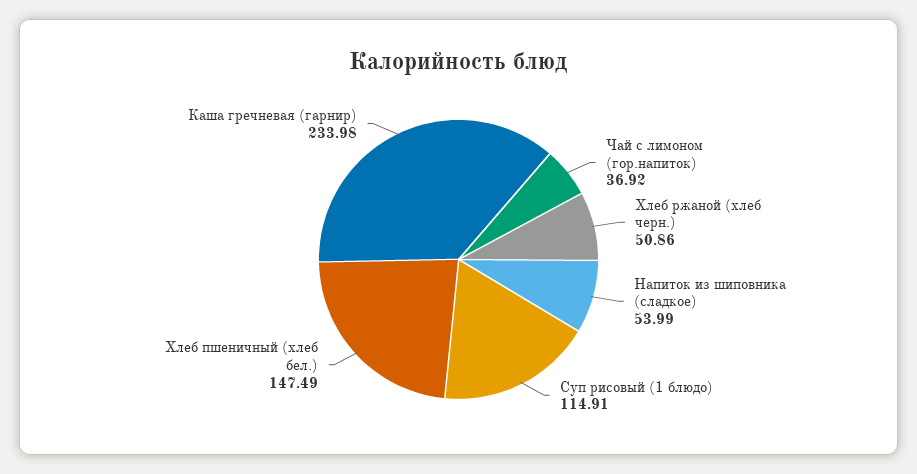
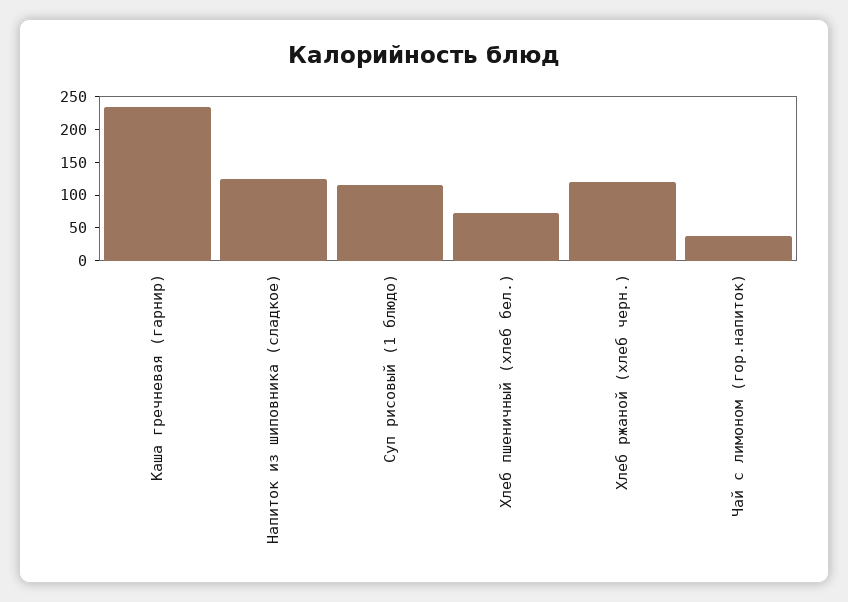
Хлеб ржаной (хлеб черн.): 50.86 -> 125
Напиток из шиповника (сладкое): 53.99 -> 125
Хлеб пшеничный (хлеб бел.): 147.49 -> 75

